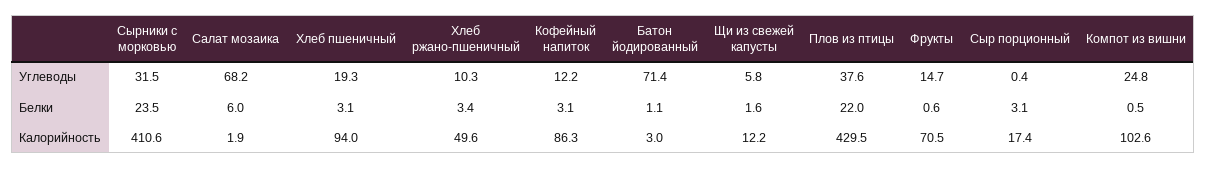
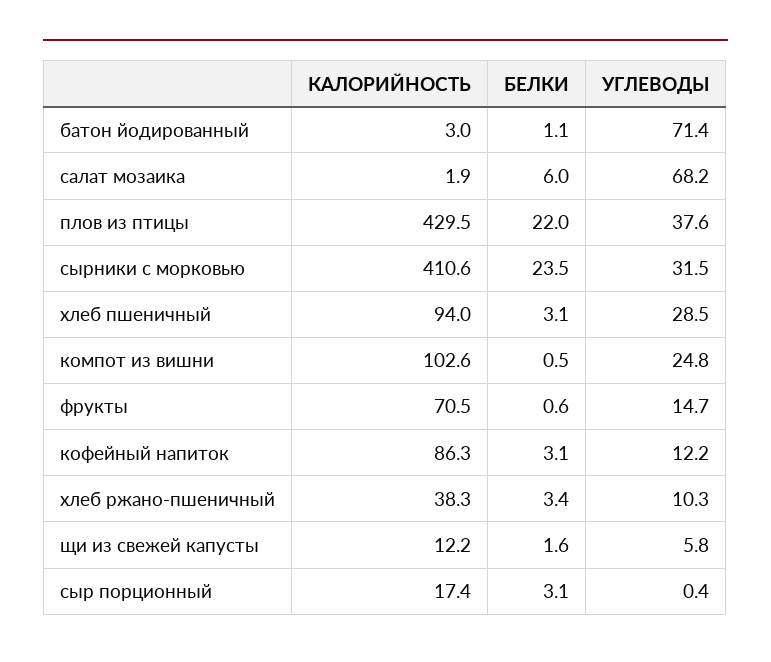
Хлеб пшеничный, Углеводы: 19.3 -> 28.5
Хлеб ржано-пшеничный, Калорийность: 49.6 -> 38.3

